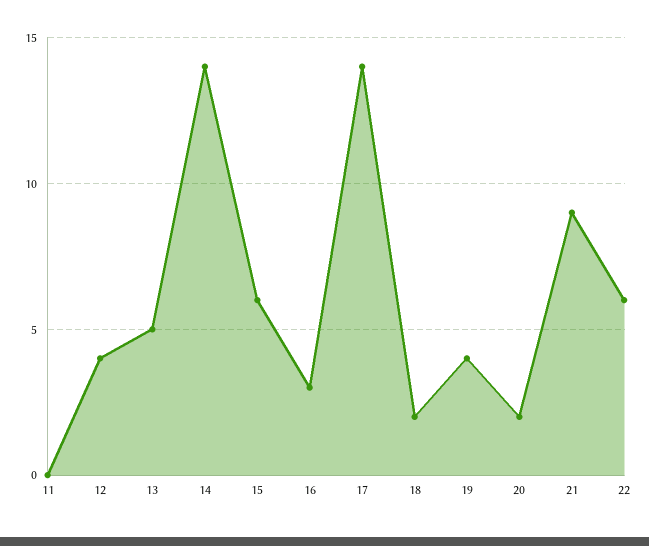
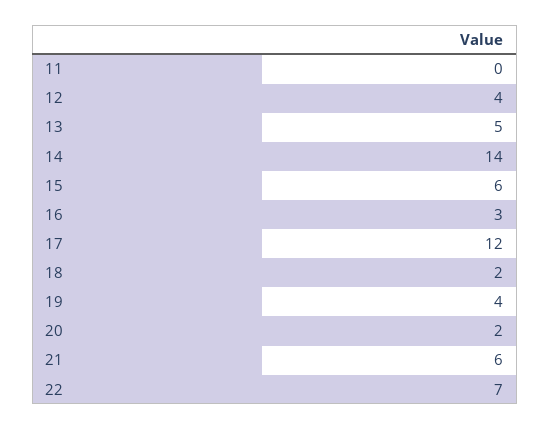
17: 14 -> 12
21: 9 -> 6
22: 6 -> 7

